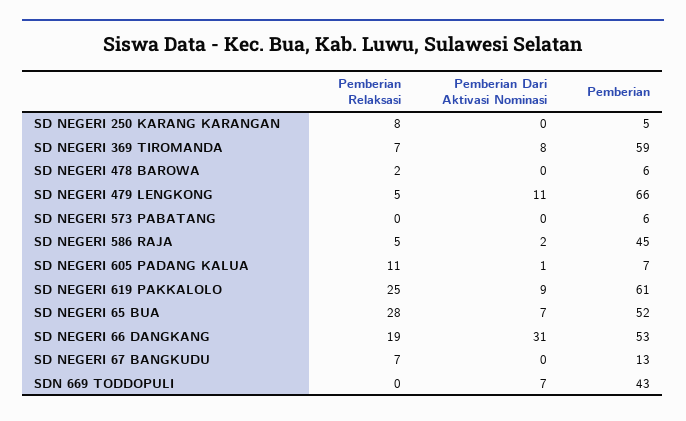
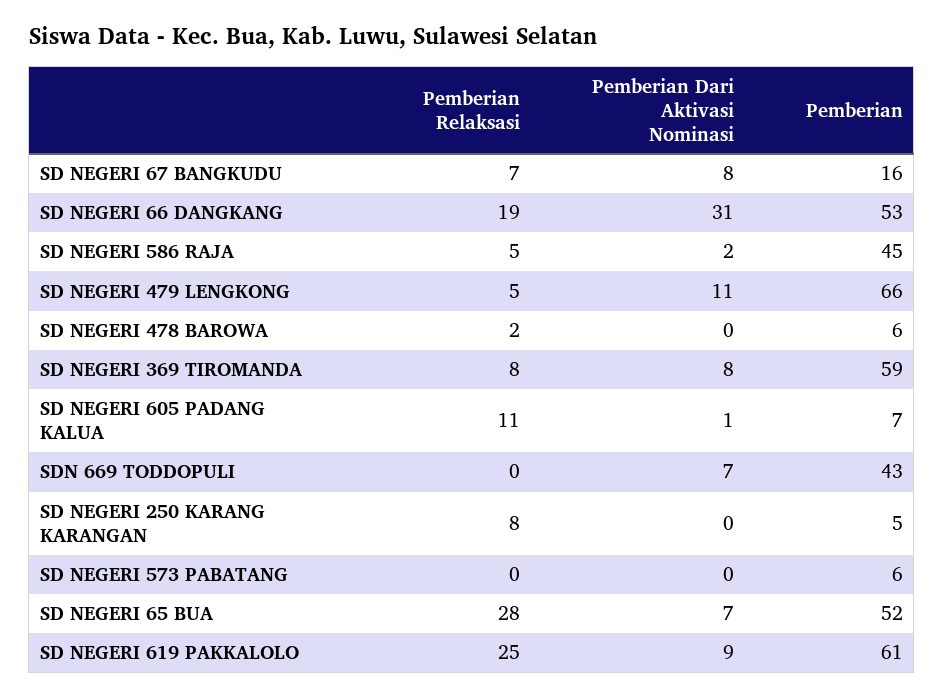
Pemberian Relaksasi, SD NEGERI 369 TIROMANDA: 7 -> 8
Pemberian Dari Aktivasi Nominasi, SD NEGERI 67 BANGKUDU: 0 -> 8
Pemberian, SD NEGERI 67 BANGKUDU: 13 -> 16

